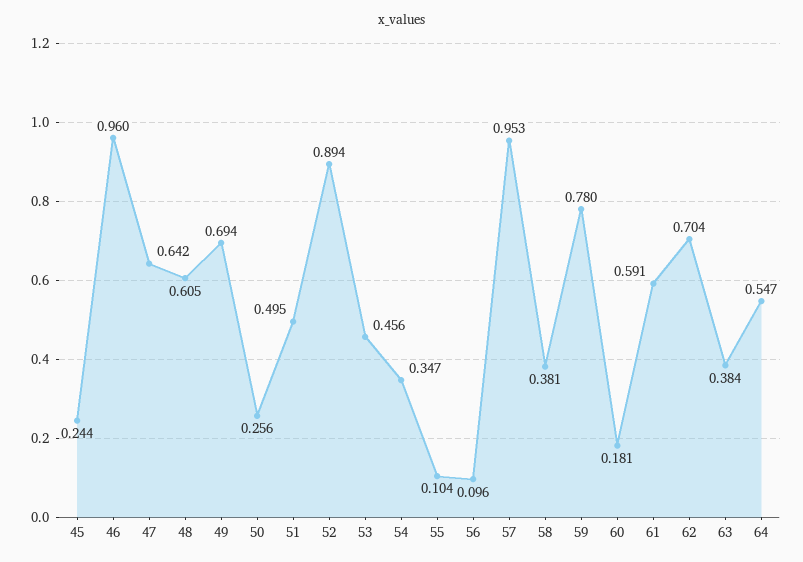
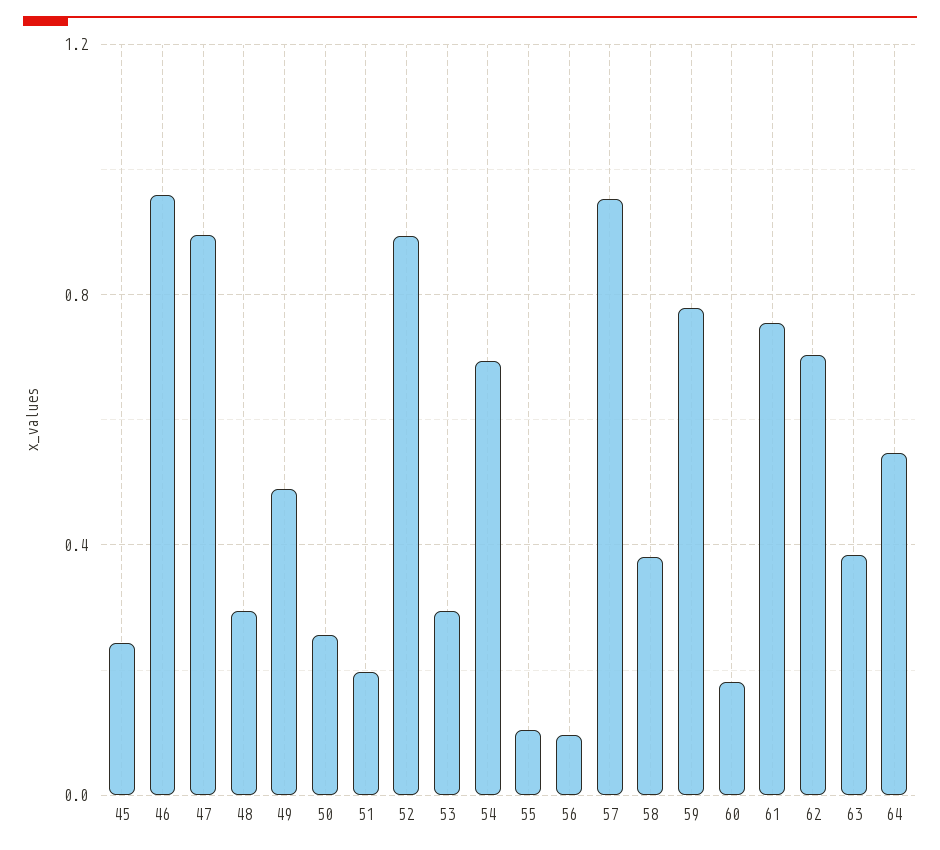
47: 0.642 -> 0.9
48: 0.605 -> 0.3
49: 0.694 -> 0.5
51: 0.495 -> 0.2
53: 0.456 -> 0.3
54: 0.347 -> 0.7
61: 0.591 -> 0.75

